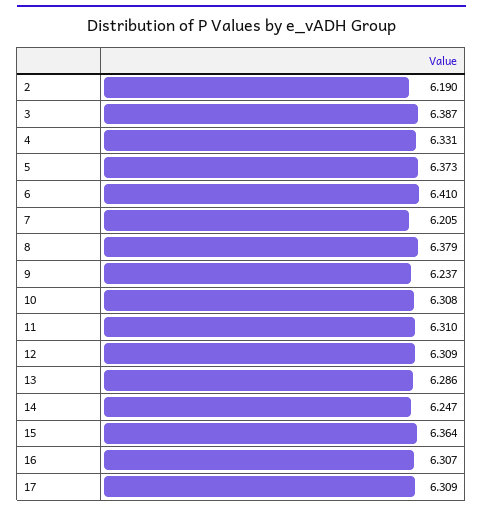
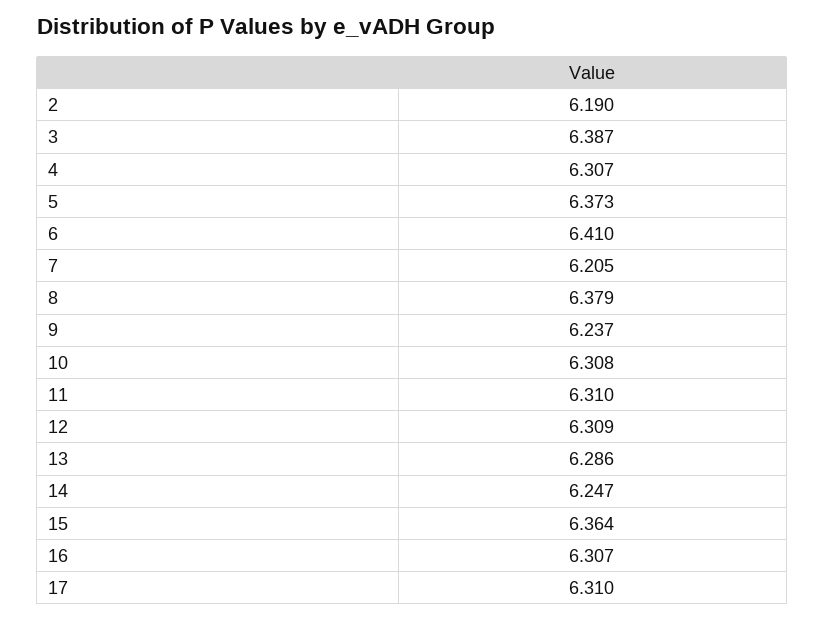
4: 6.331 -> 6.307
17: 6.309 -> 6.31

